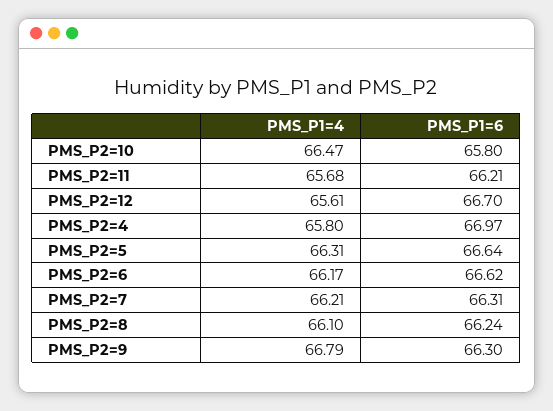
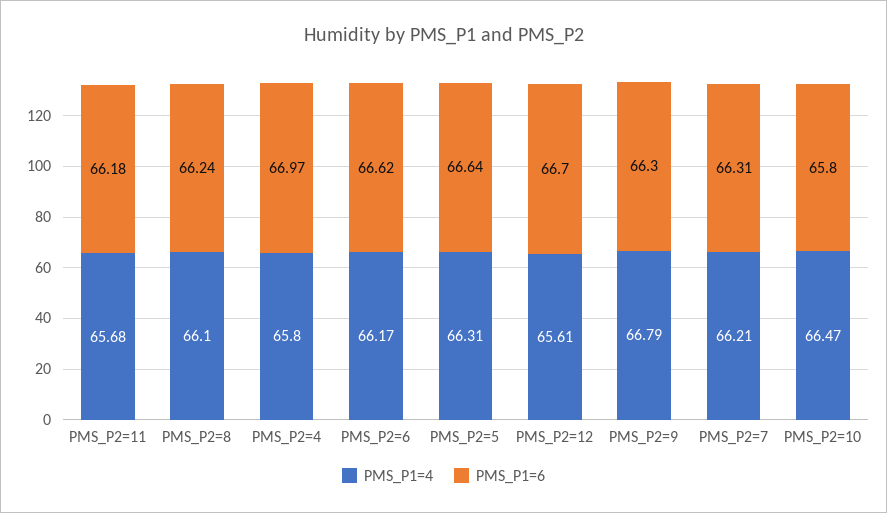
PMS_P1=6, PMS_P2=11: 66.21 -> 66.18

